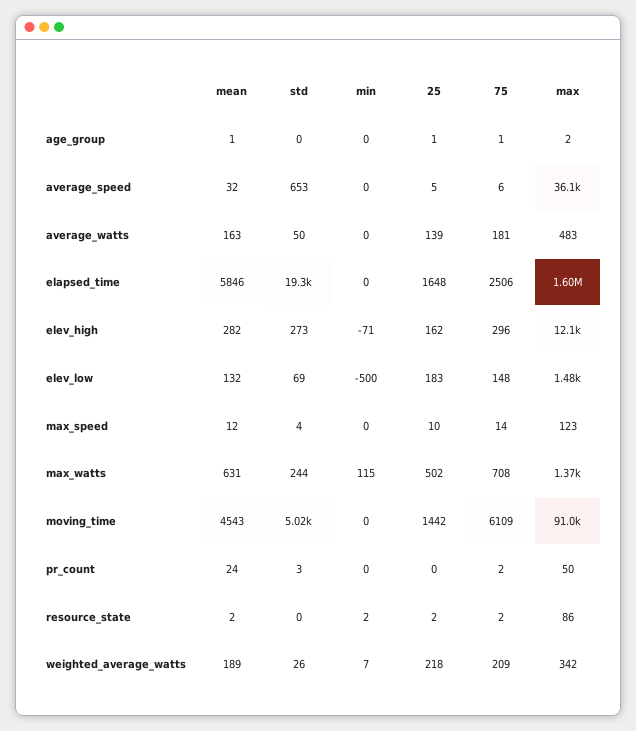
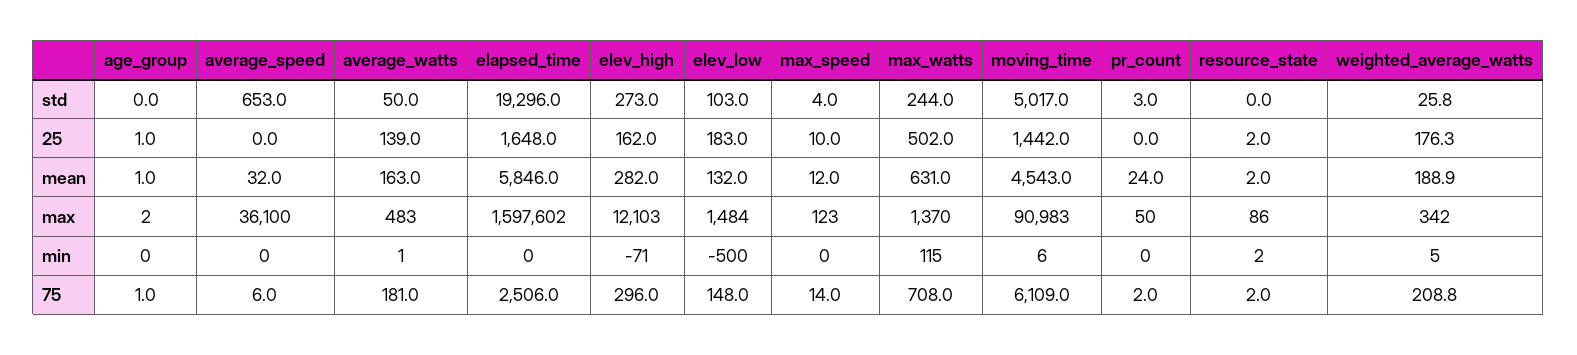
25, average_speed: 5 -> 0
min, average_watts: 0 -> 1
std, elev_low: 69 -> 103
min, moving_time: 0 -> 6
min, weighted_average_watts: 7 -> 5
25, weighted_average_watts: 218 -> 176.3

